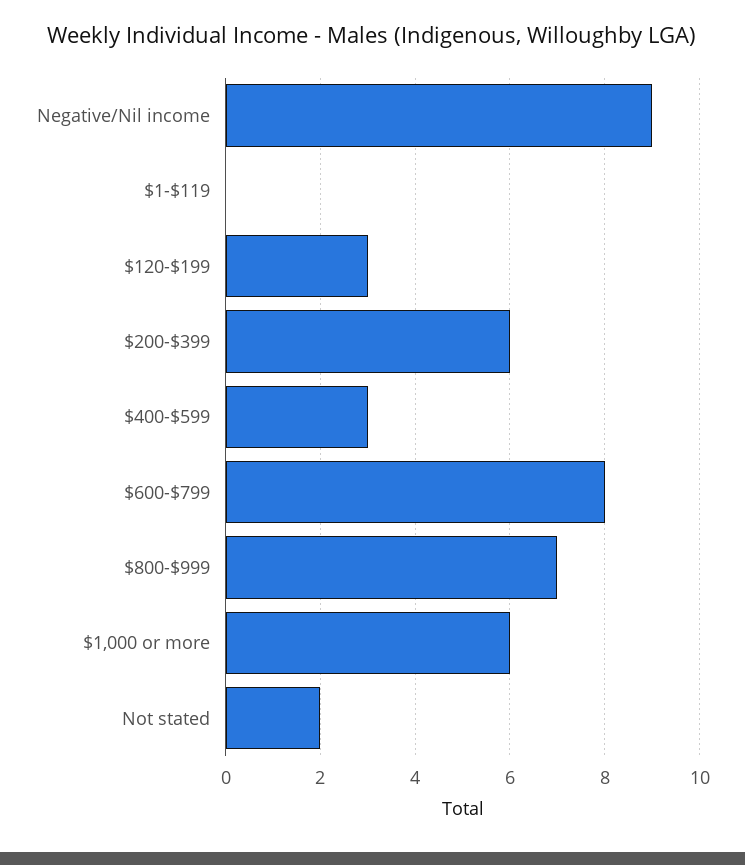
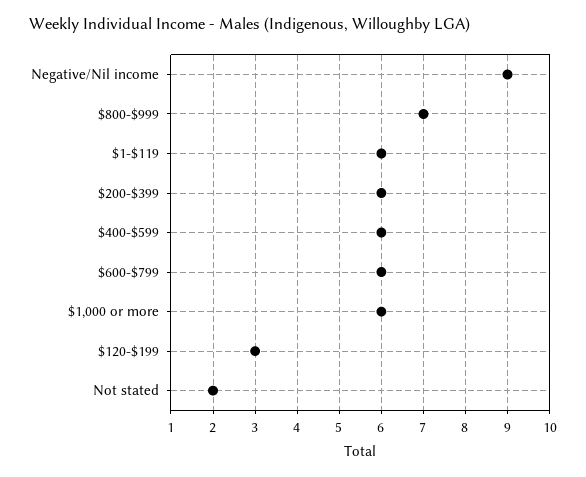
$1-$119: 0 -> 6
$400-$599: 3 -> 6
$600-$799: 8 -> 6

